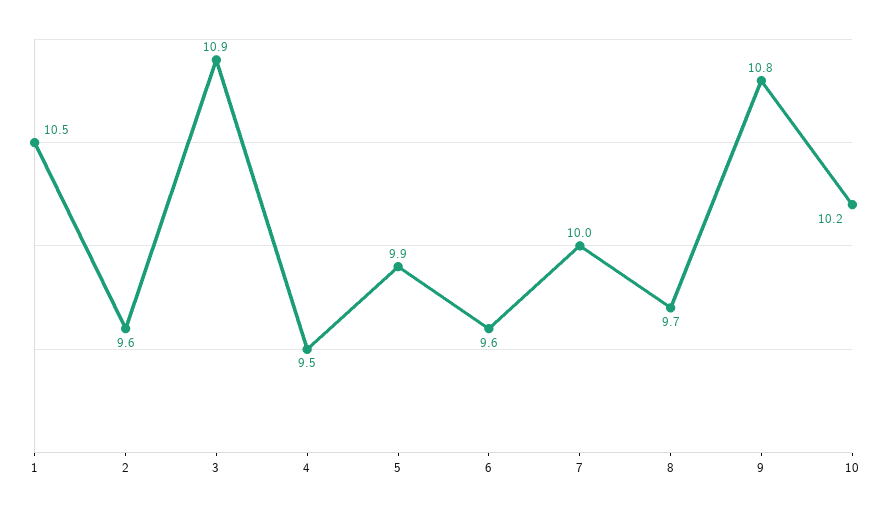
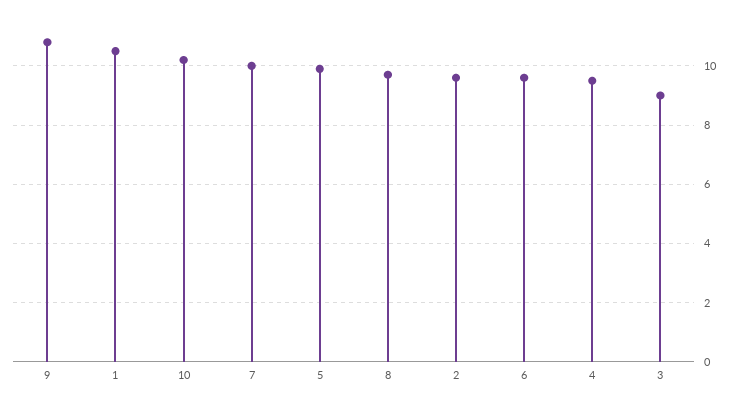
3: 10.9 -> 9

